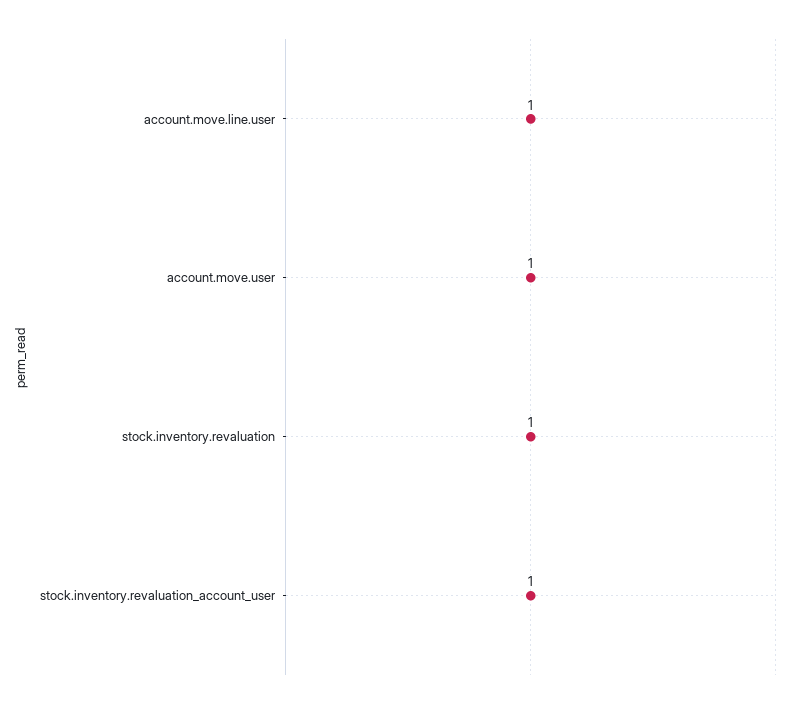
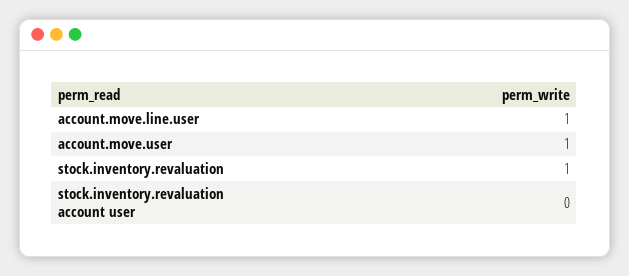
stock.inventory.revaluation_account_user: 1 -> 0

